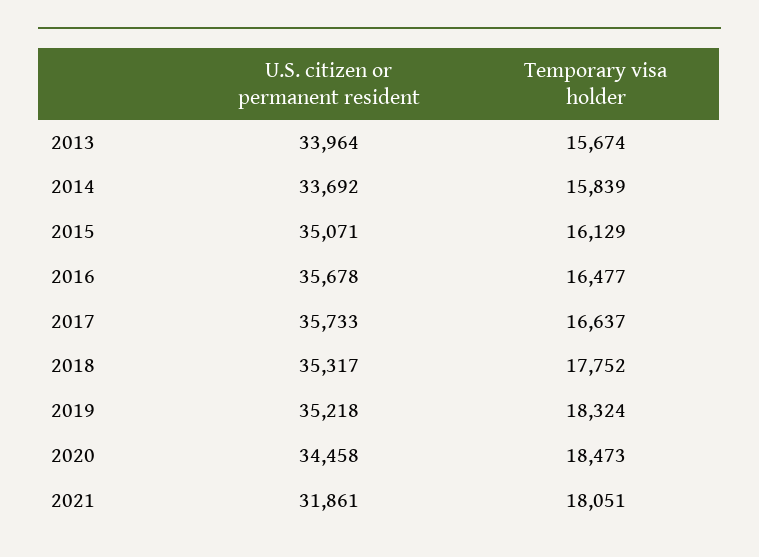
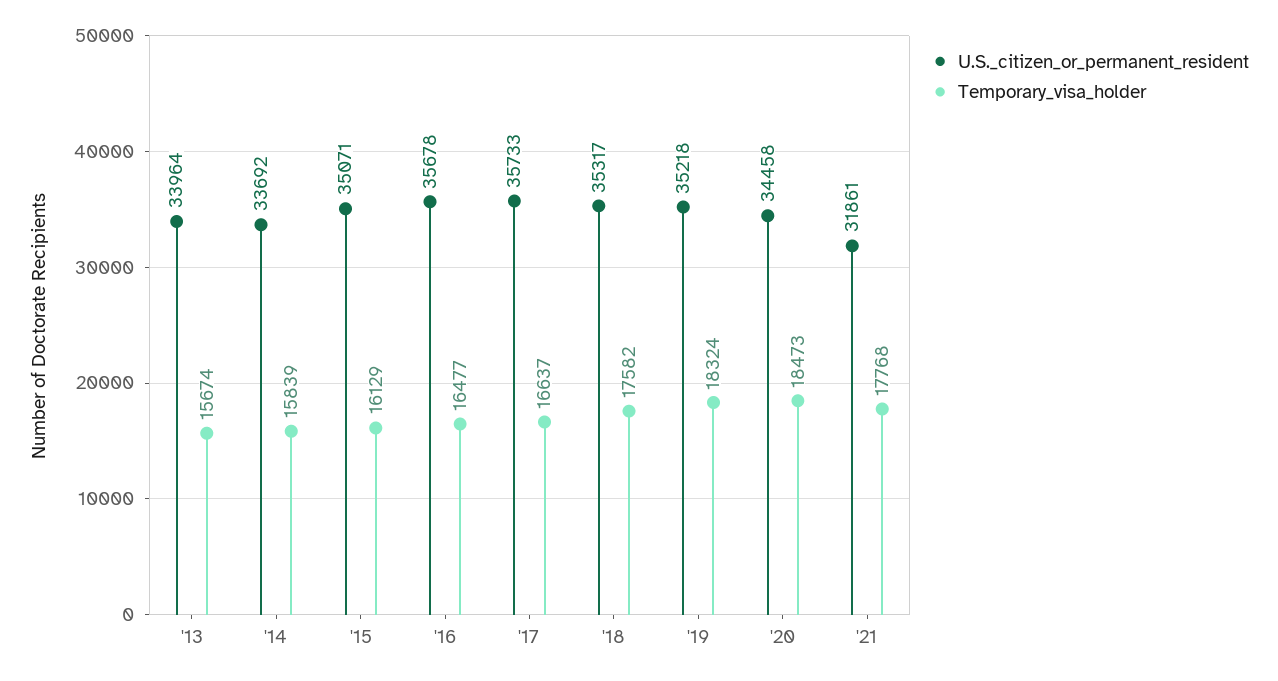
Temporary visa holder, 2018: 17752 -> 17582
Temporary visa holder, 2021: 18051 -> 17768

